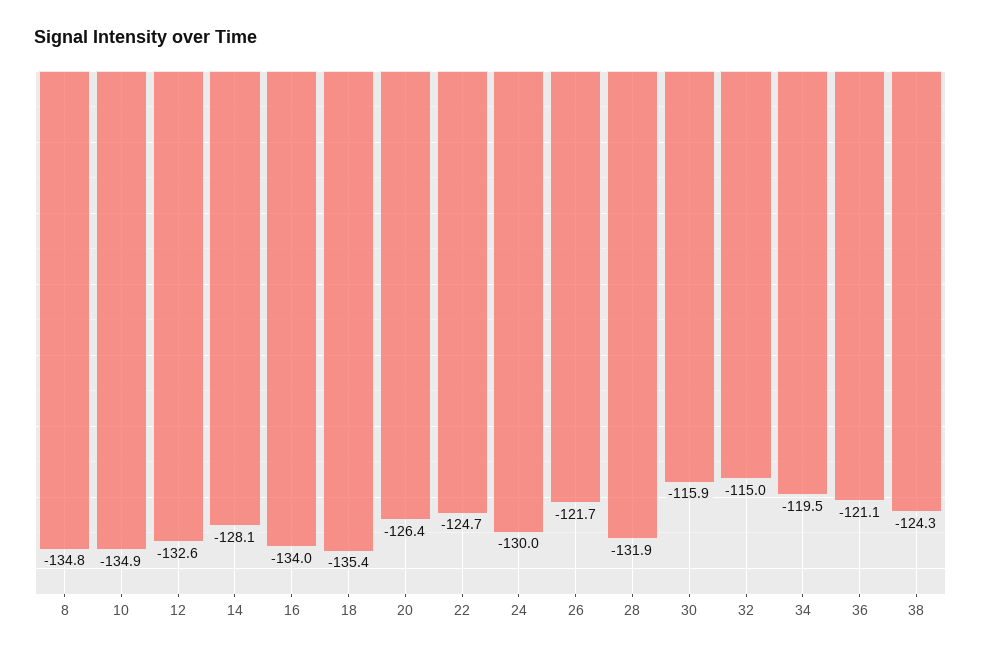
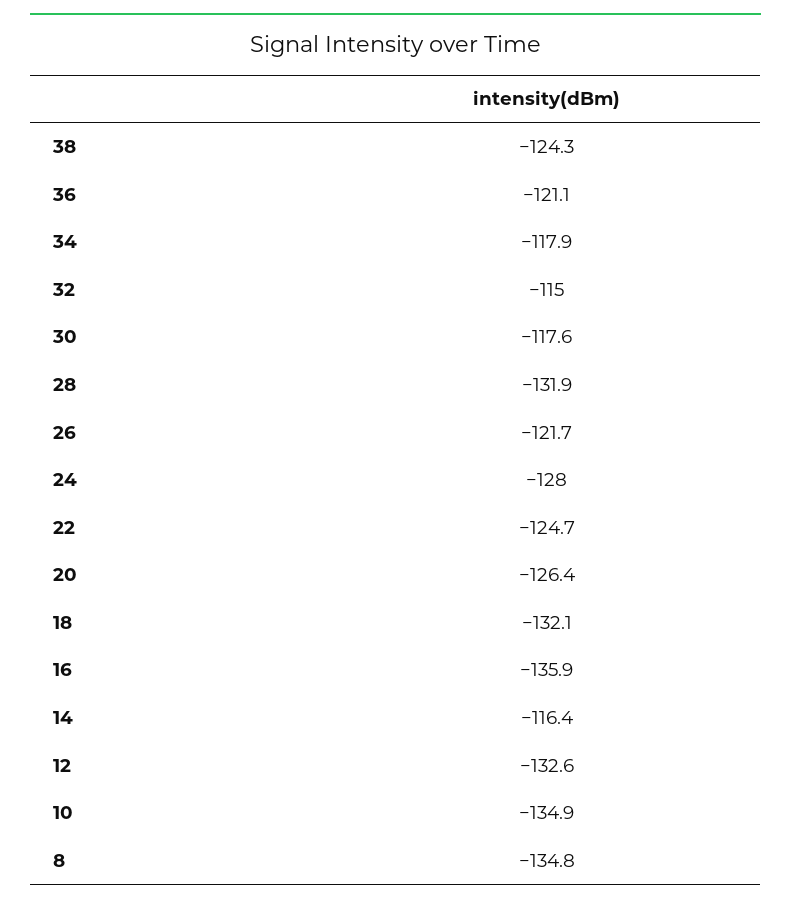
14: -128.1 -> -116.4
16: -134 -> -135.9
18: -135.4 -> -132.1
24: -130 -> -128
30: -115.9 -> -117.6
34: -119.5 -> -117.9

